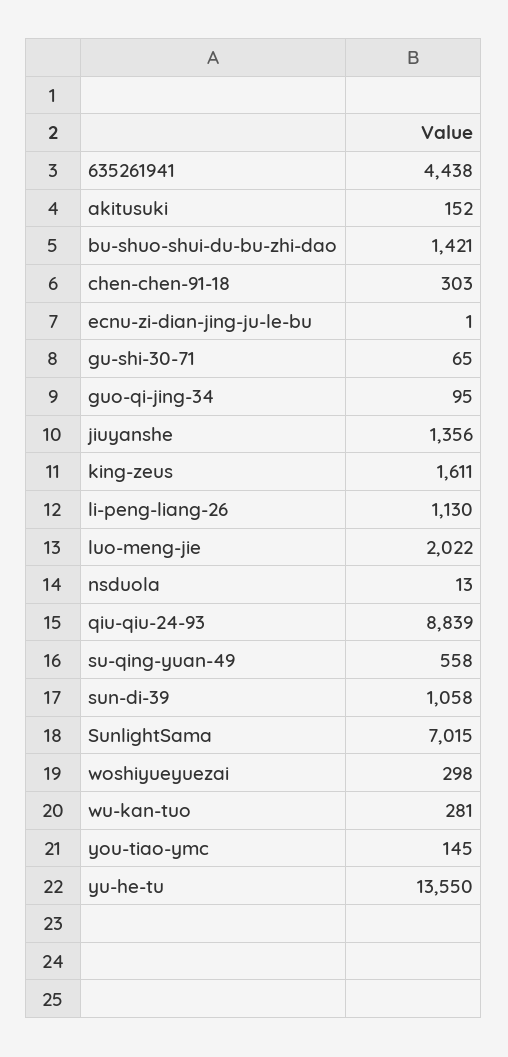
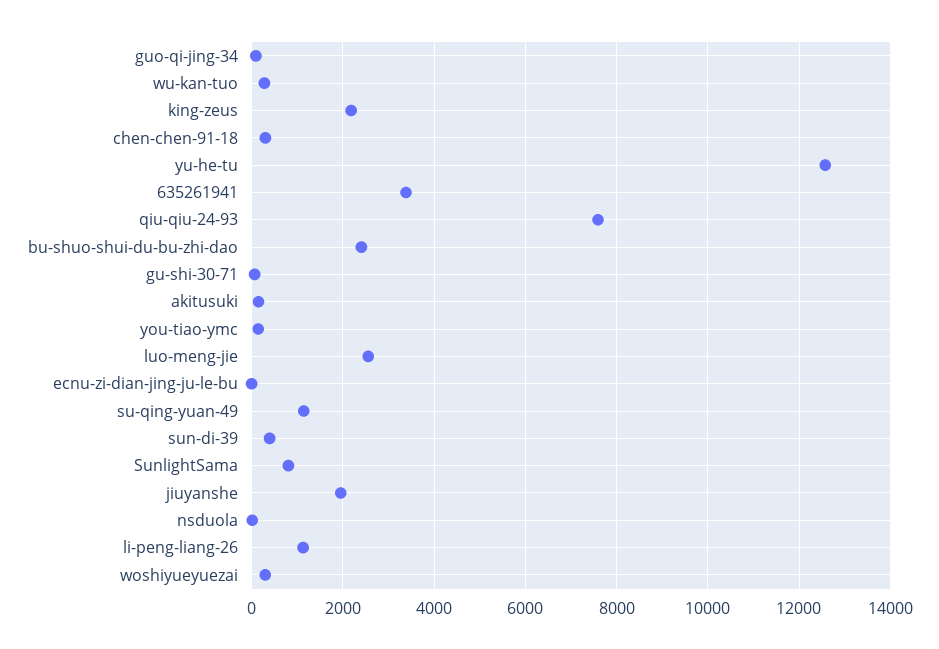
635261941: 4438 -> 3400
bu-shuo-shui-du-bu-zhi-dao: 1421 -> 2400
jiuyanshe: 1356 -> 2000
king-zeus: 1611 -> 2200
luo-meng-jie: 2022 -> 2600
qiu-qiu-24-93: 8839 -> 7600
su-qing-yuan-49: 558 -> 1200
sun-di-39: 1058 -> 400
SunlightSama: 7015 -> 800
yu-he-tu: 13550 -> 12600

